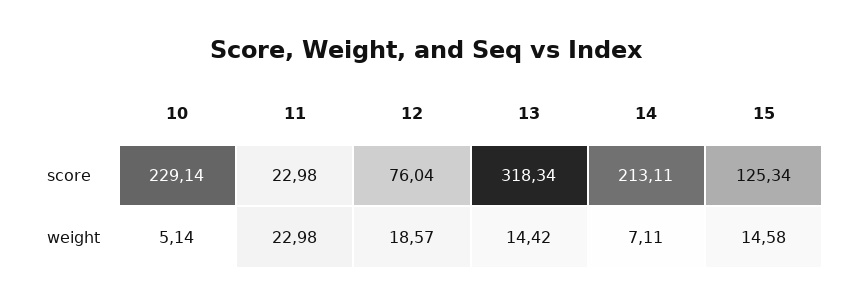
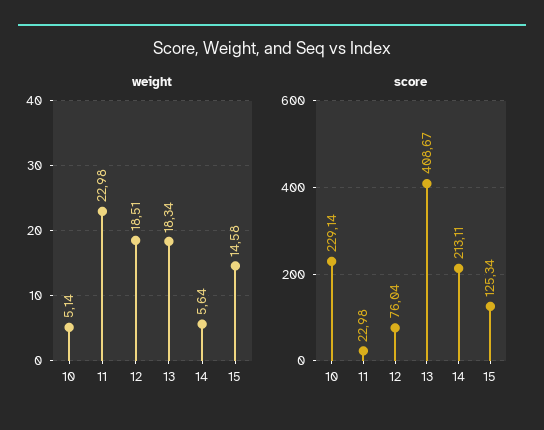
score, 13: 318.34 -> 408.67
weight, 12: 18.57 -> 18.51
weight, 13: 14.42 -> 18.34
weight, 14: 7.11 -> 5.64

